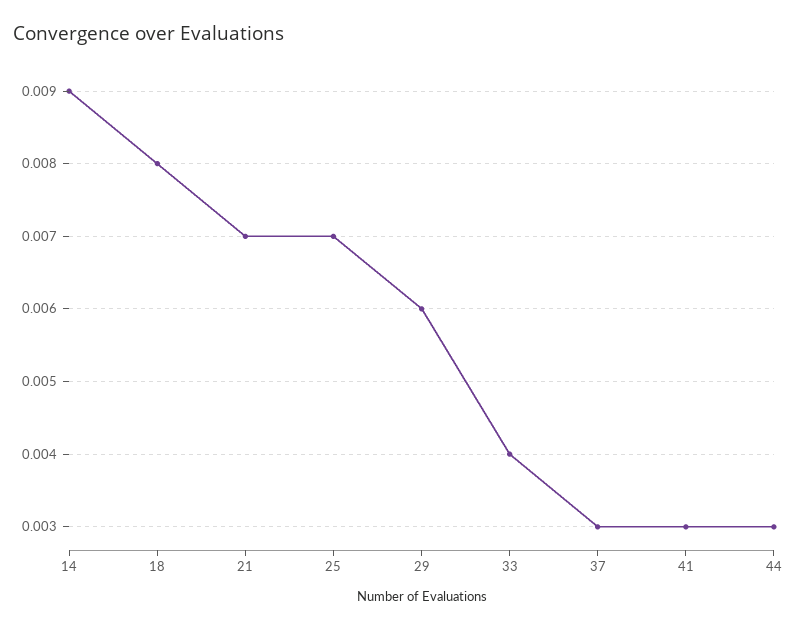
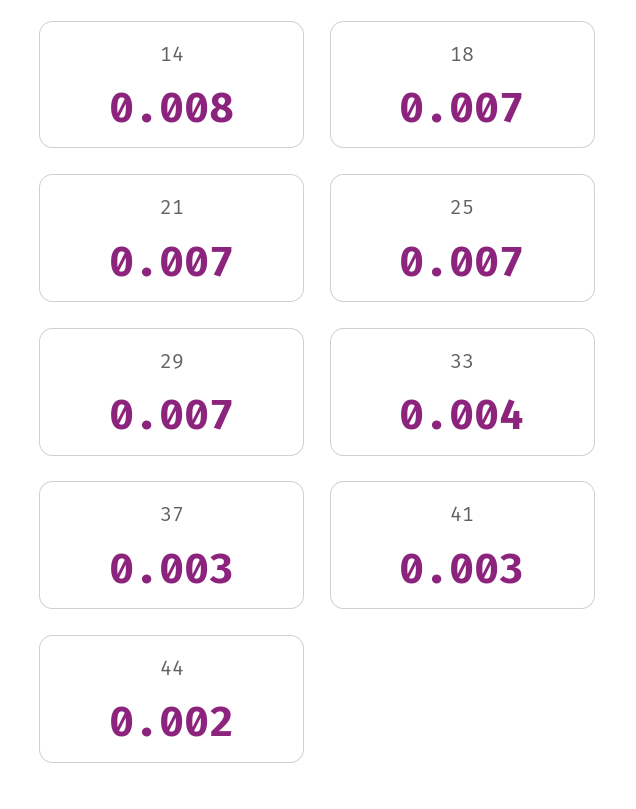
14: 0.009 -> 0.008
18: 0.008 -> 0.007
29: 0.006 -> 0.007
44: 0.003 -> 0.002

